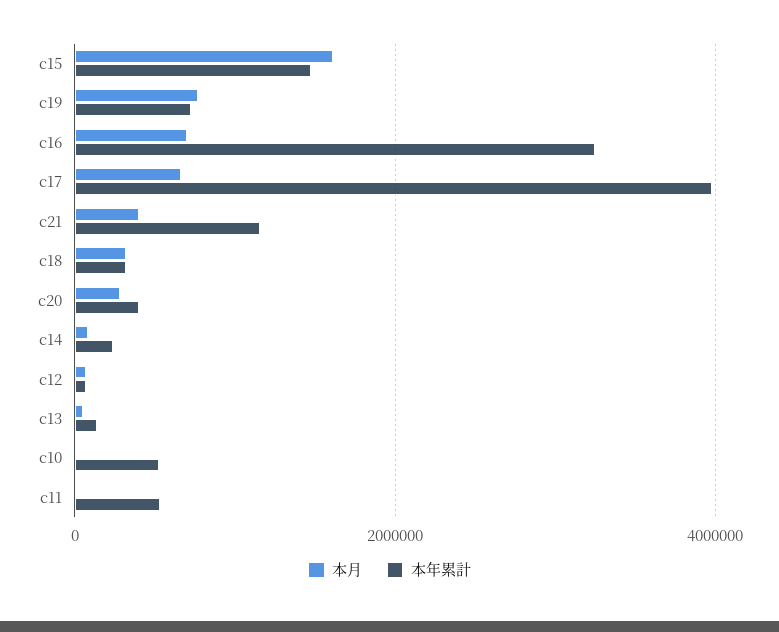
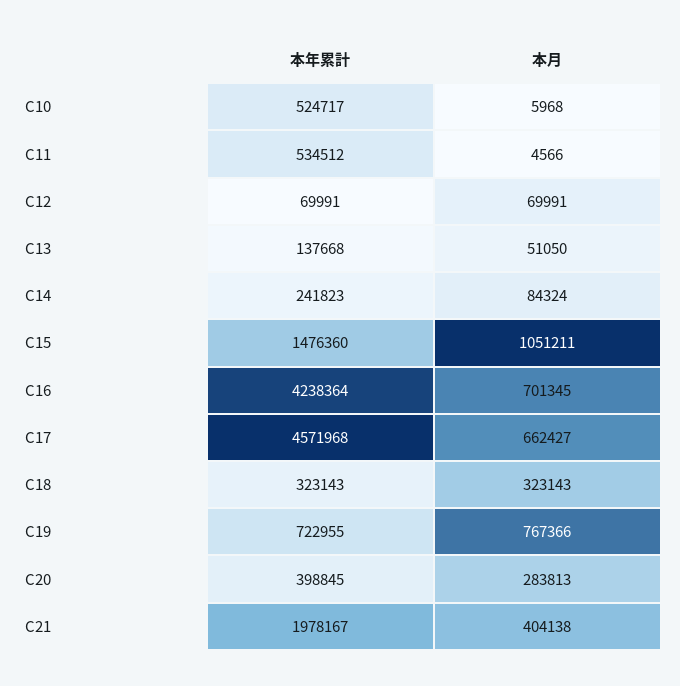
本月, c15: 1600000 -> 1051211
本年累計, c16: 3200000 -> 4238364
本年累計, c17: 4000000 -> 4571968
本年累計, c21: 1200000 -> 1978167

